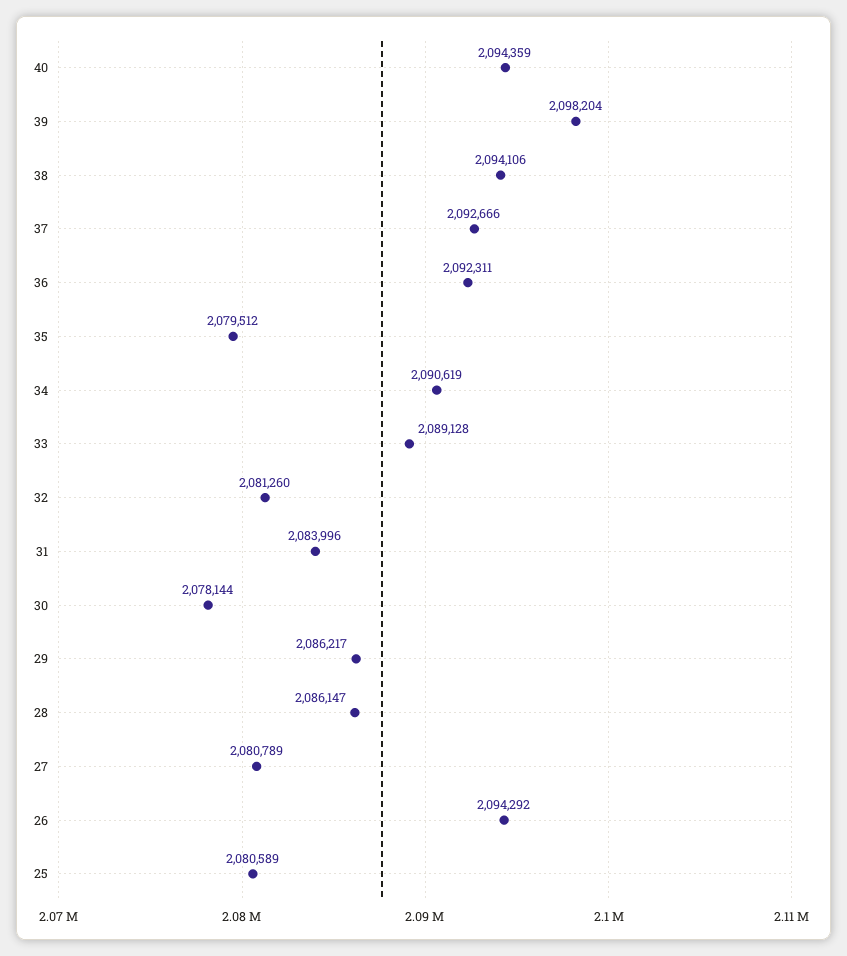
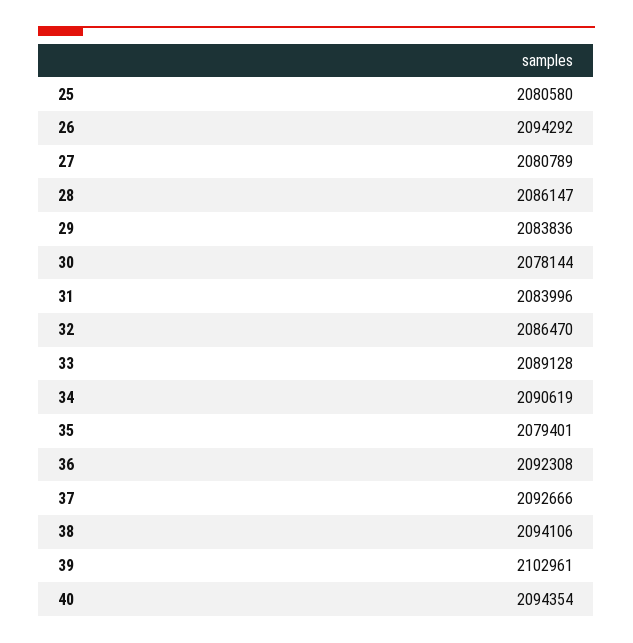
40: 2094359 -> 2094354
39: 2098204 -> 2102961
36: 2092311 -> 2092308
35: 2079512 -> 2079401
32: 2081260 -> 2086470
29: 2086217 -> 2083836
25: 2080589 -> 2080580

